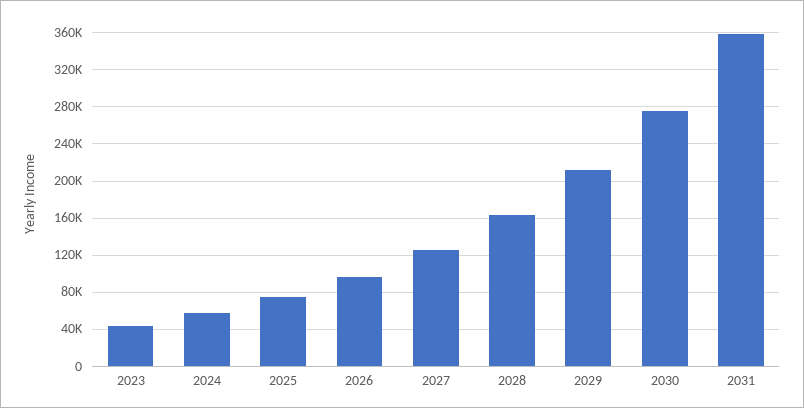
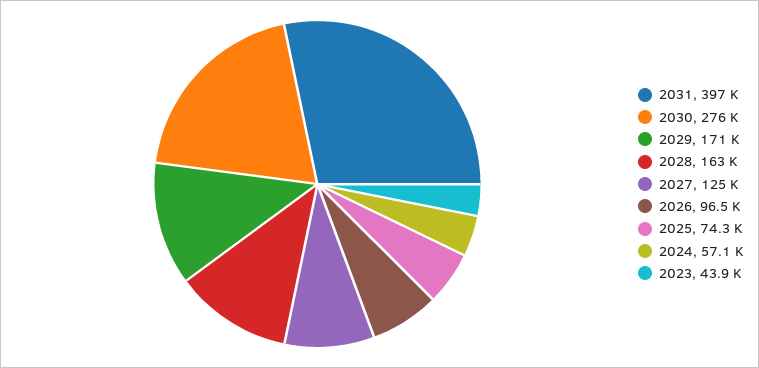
2029: 210000 -> 171000
2031: 360000 -> 397000

